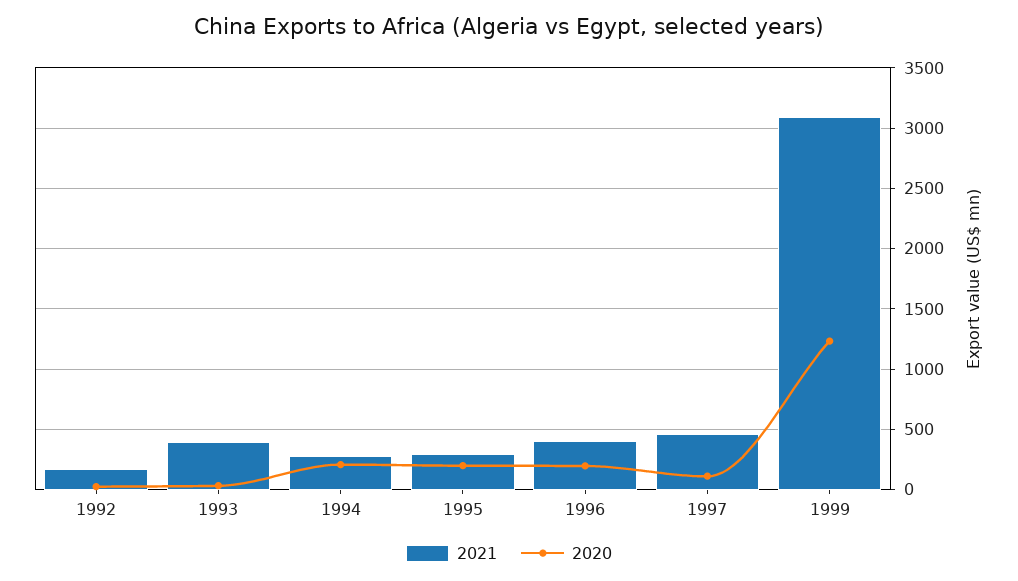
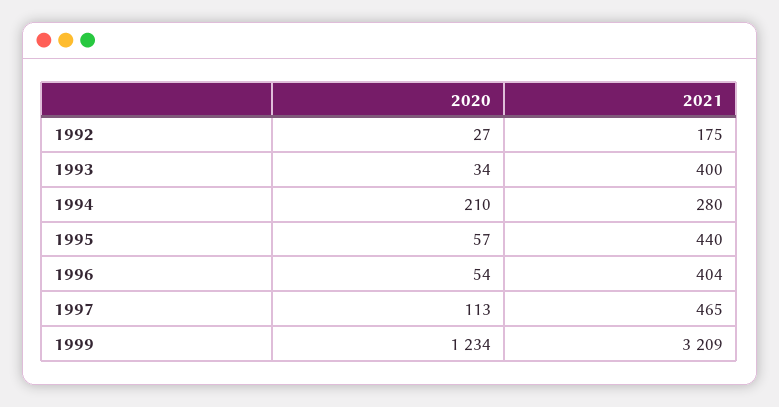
2021, 1995: 300 -> 440
2020, 1995: 200 -> 57
2020, 1996: 200 -> 54
2021, 1999: 3100 -> 3209

